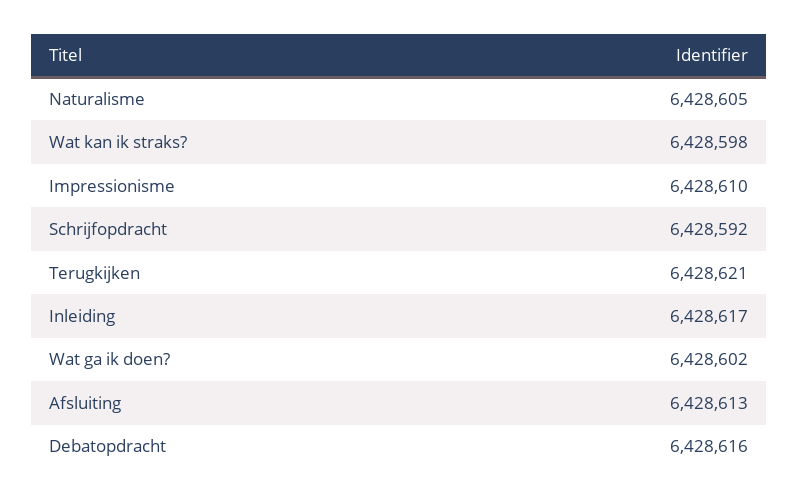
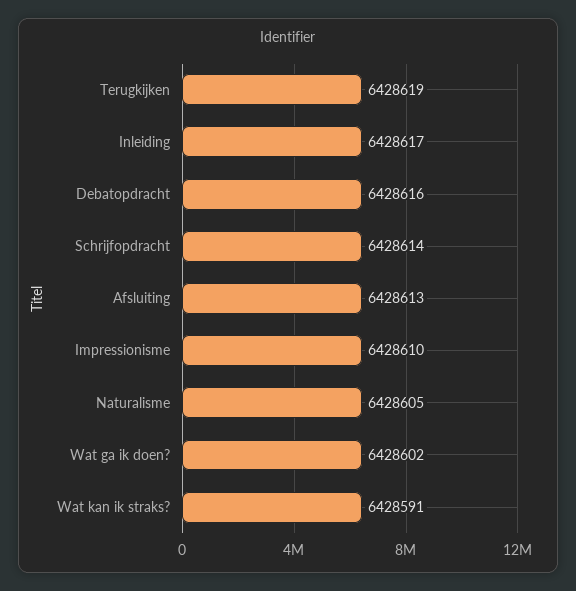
Wat kan ik straks?: 6428598 -> 6428591
Schrijfopdracht: 6428592 -> 6428614
Terugkijken: 6428621 -> 6428619

